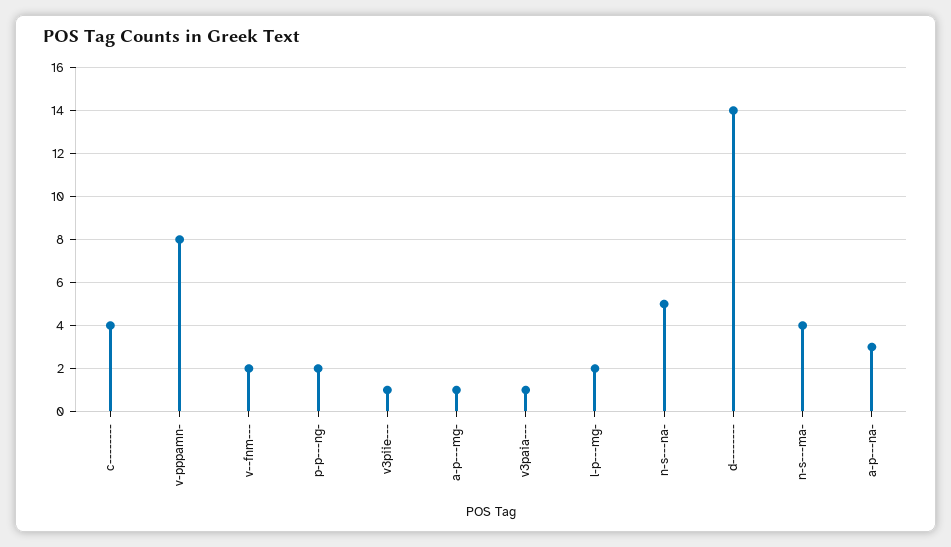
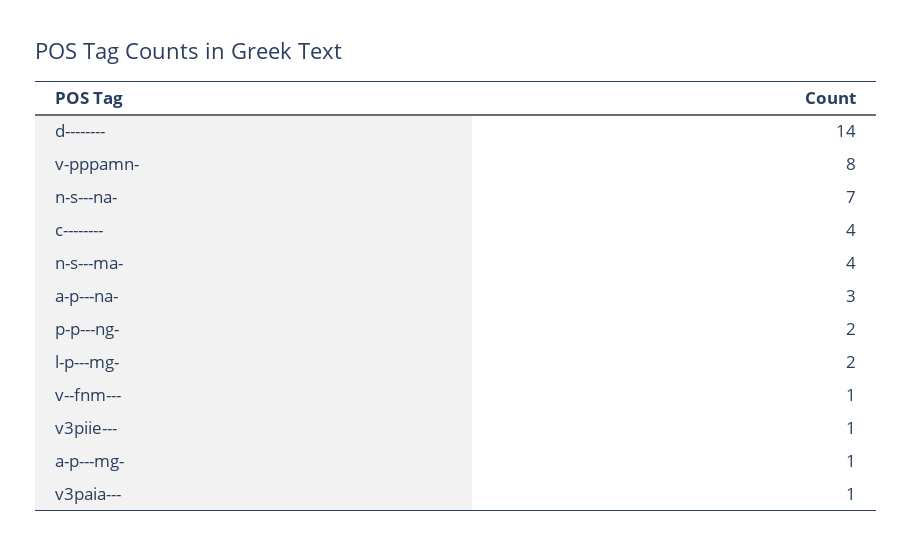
v--fnm---: 2 -> 1
n-s---na-: 5 -> 7

